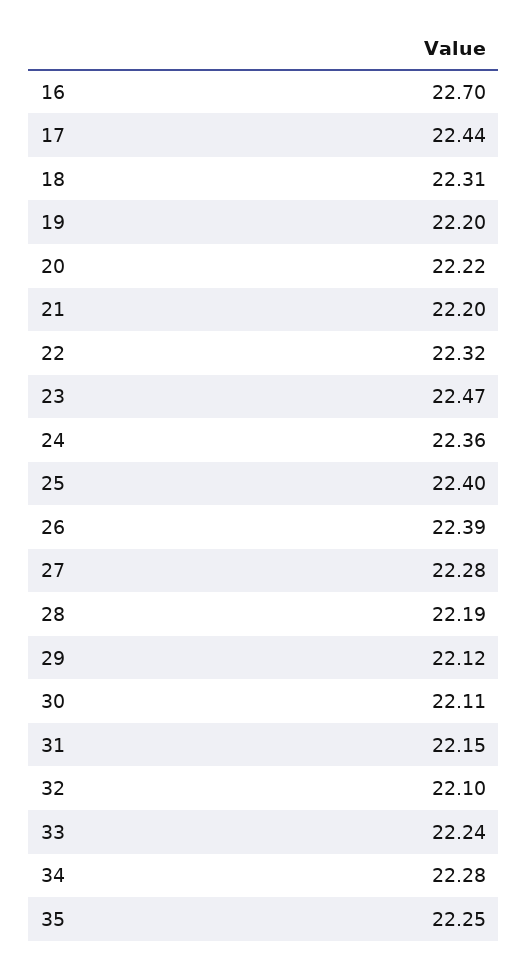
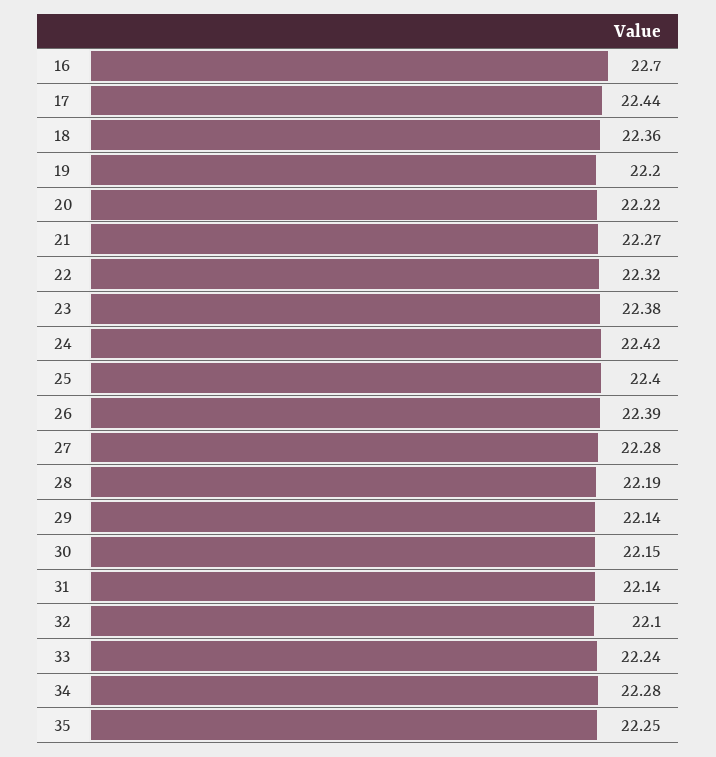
18: 22.31 -> 22.36
21: 22.2 -> 22.27
23: 22.47 -> 22.38
24: 22.36 -> 22.42
29: 22.12 -> 22.14
30: 22.11 -> 22.15
31: 22.15 -> 22.14

